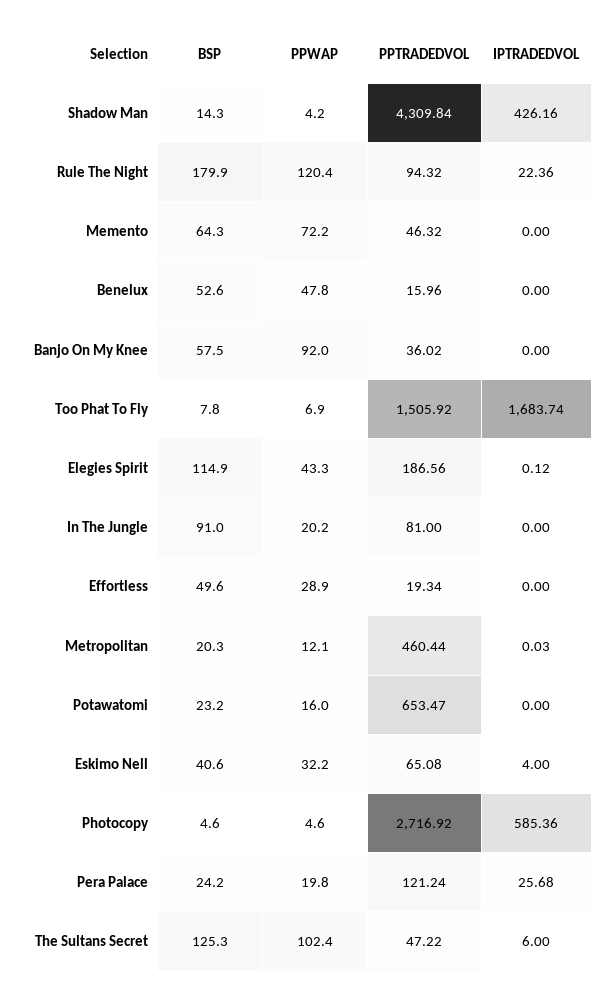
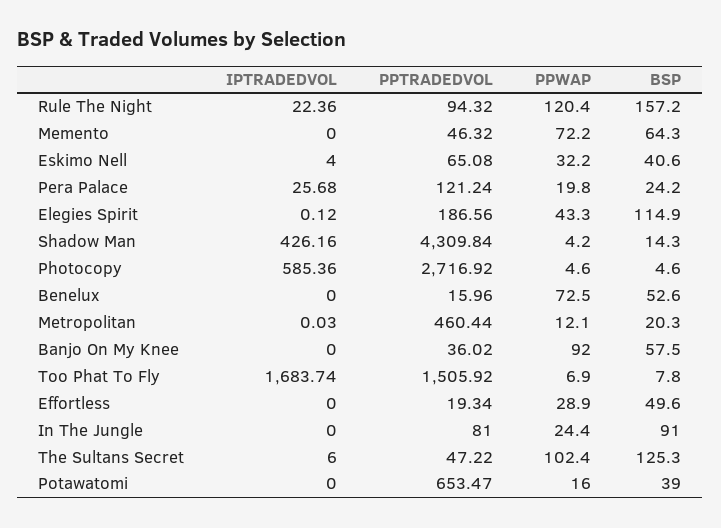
BSP, Rule The Night: 179.9 -> 157.2
PPWAP, Benelux: 47.8 -> 72.5
PPWAP, In The Jungle: 20.2 -> 24.4
BSP, Potawatomi: 23.2 -> 39

